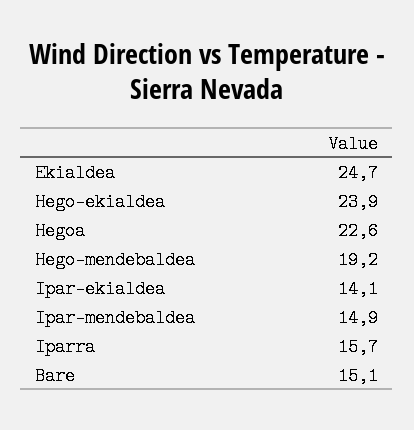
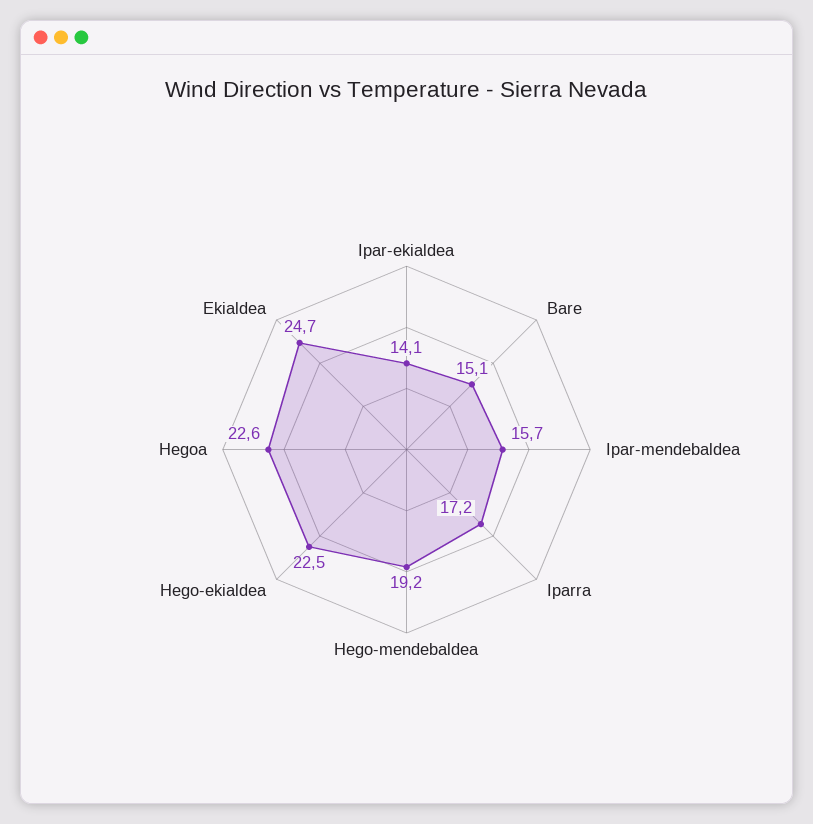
Hego-ekialdea: 23.9 -> 22.5
Ipar-mendebaldea: 14.9 -> 15.7
Iparra: 15.7 -> 17.2

